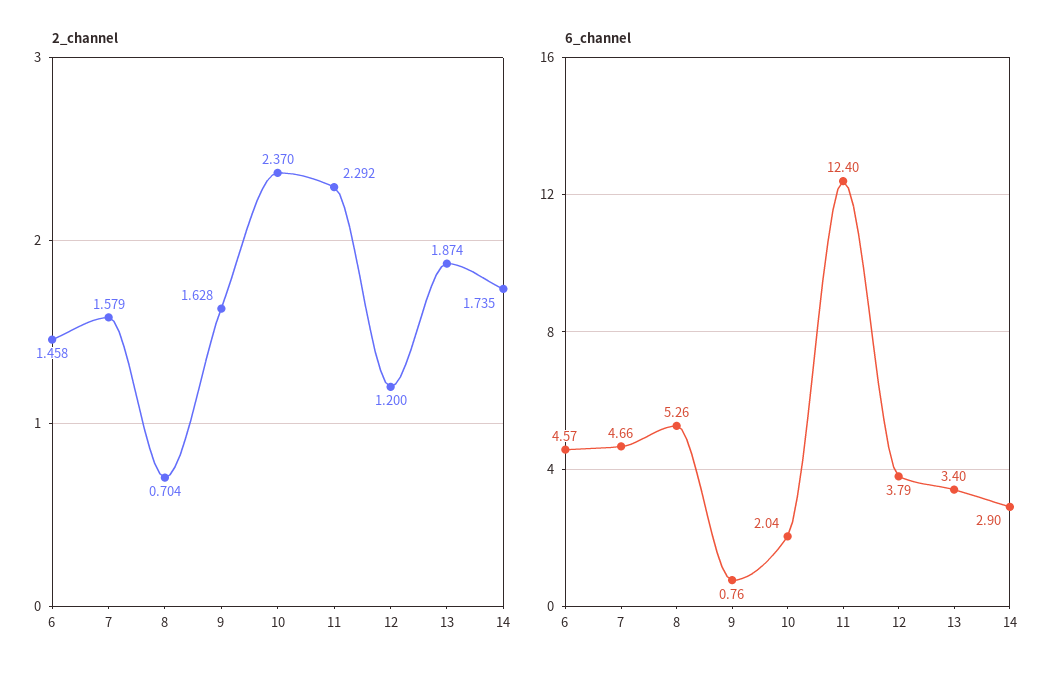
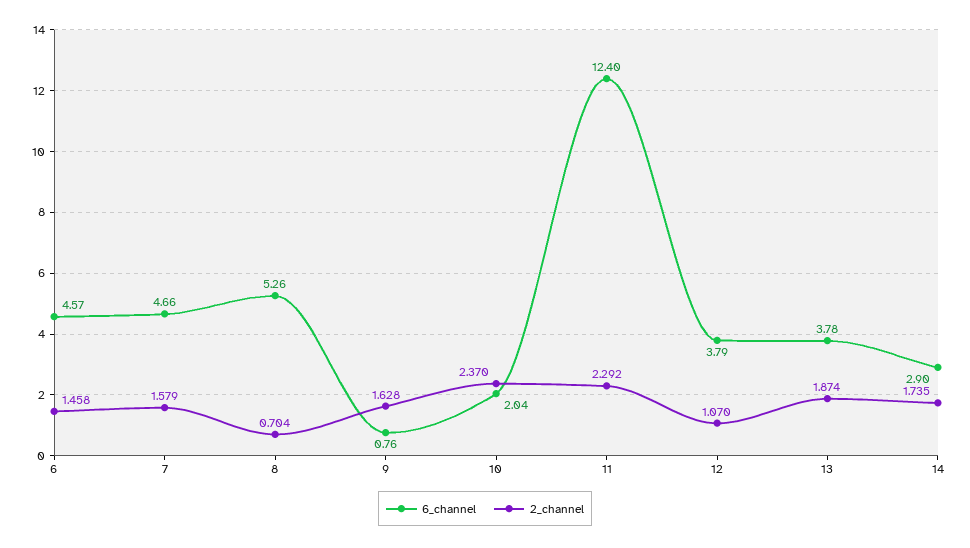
2_channel, 12: 1.2 -> 1.07
6_channel, 13: 3.4 -> 3.78

